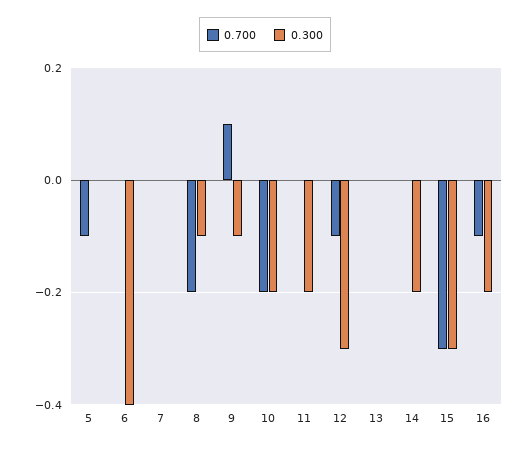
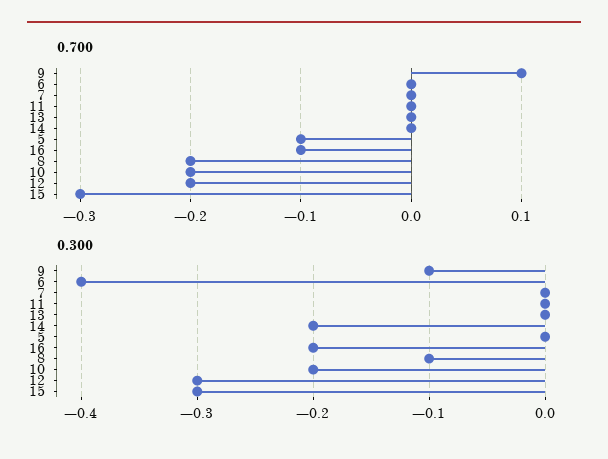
0.300, 11: -0.2 -> 0
0.700, 12: -0.1 -> -0.2

